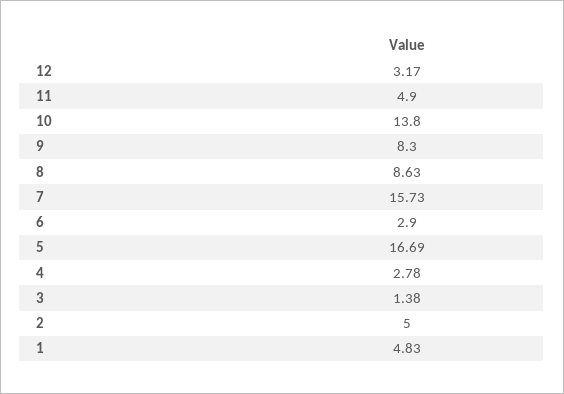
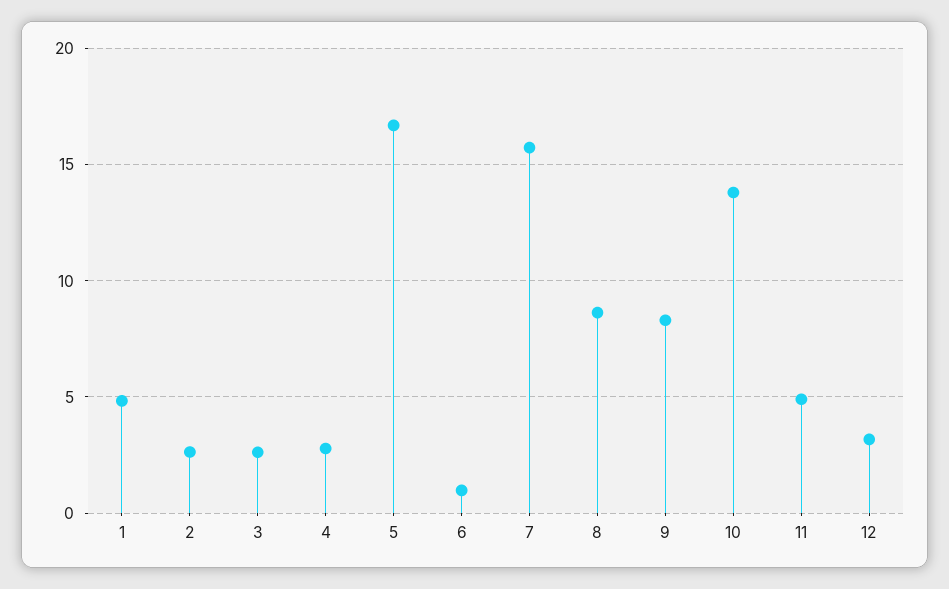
6: 2.9 -> 1
3: 1.38 -> 2.5
2: 5 -> 2.5

